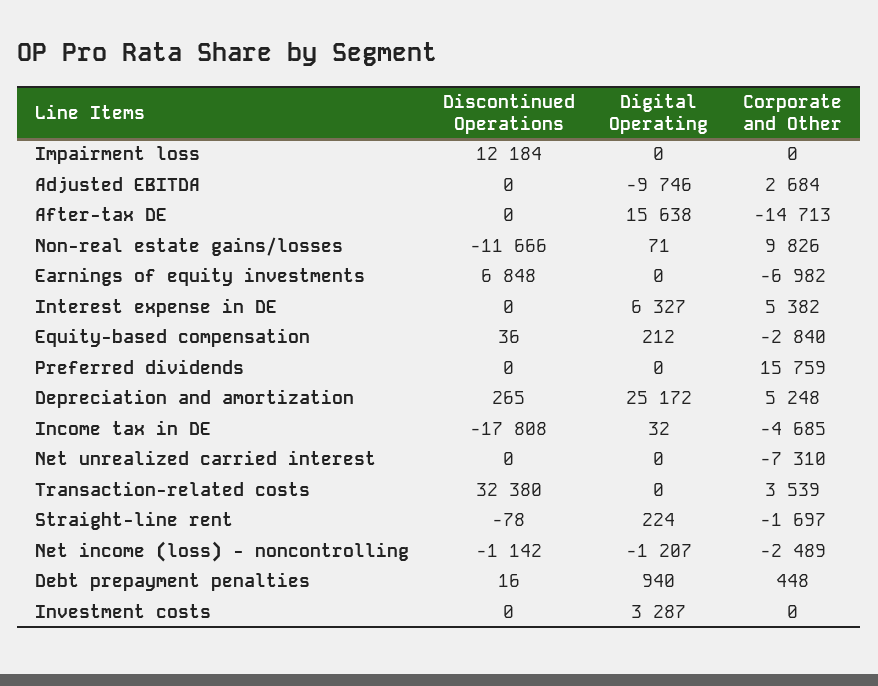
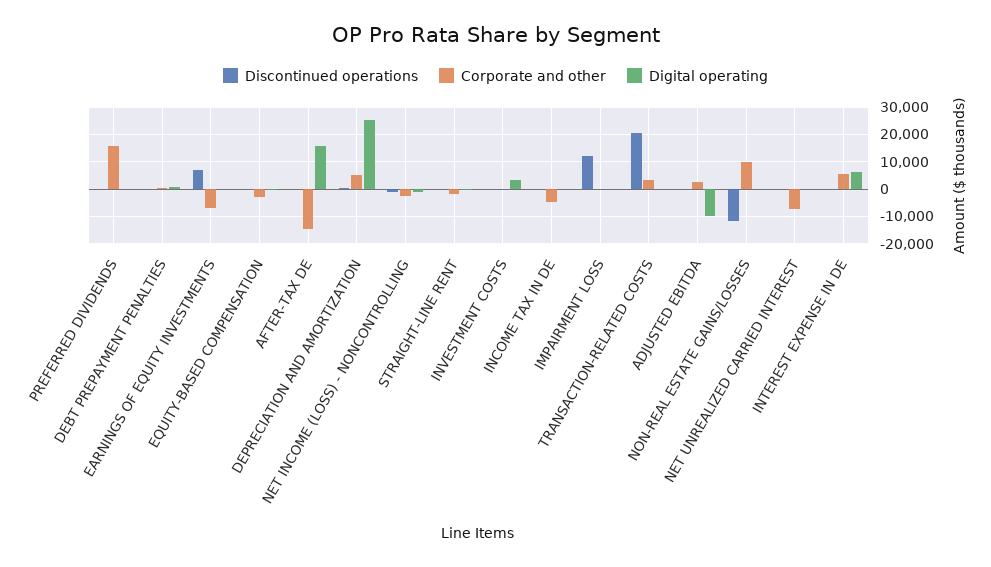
Discontinued Operations, Income tax in DE: -17808 -> 0
Discontinued Operations, Transaction-related costs: 32380 -> 20000

